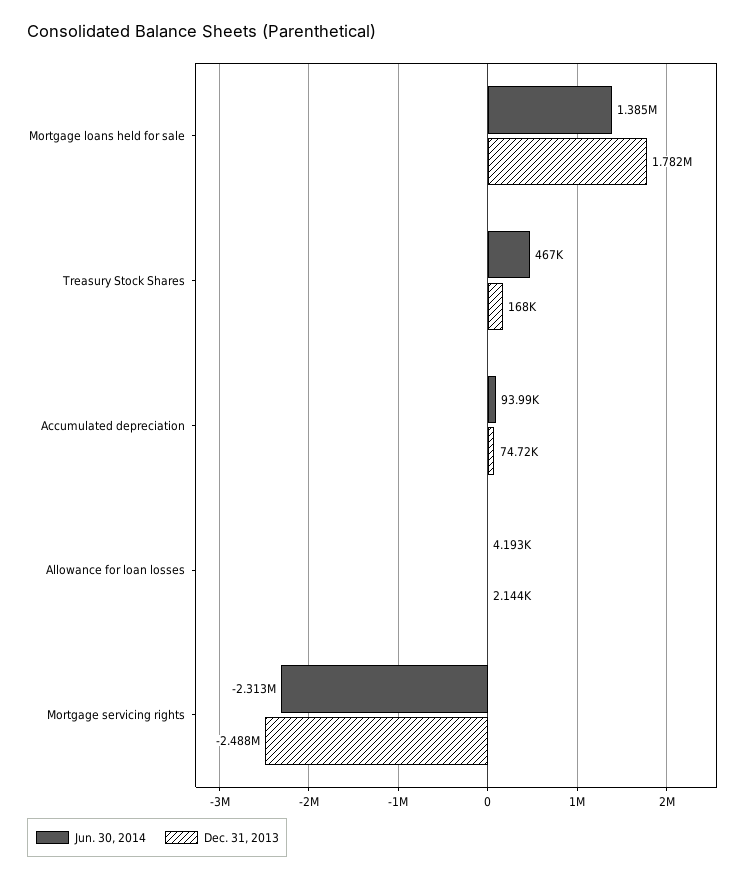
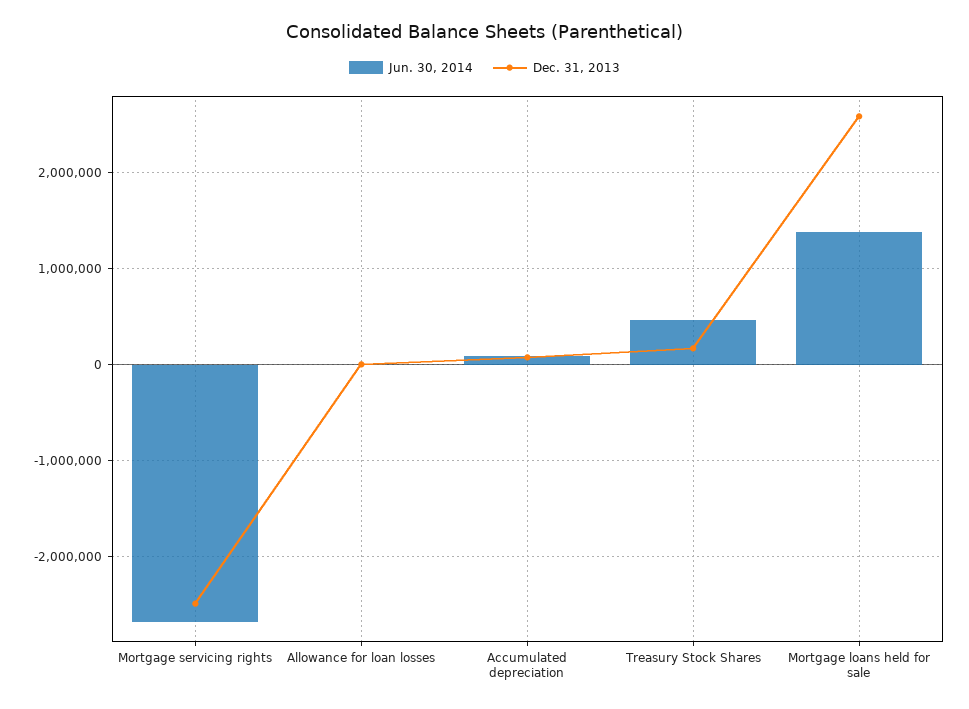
Dec. 31, 2013, Mortgage loans held for sale: 1782000 -> 2600000
Jun. 30, 2014, Mortgage servicing rights: -2313000 -> -2700000

